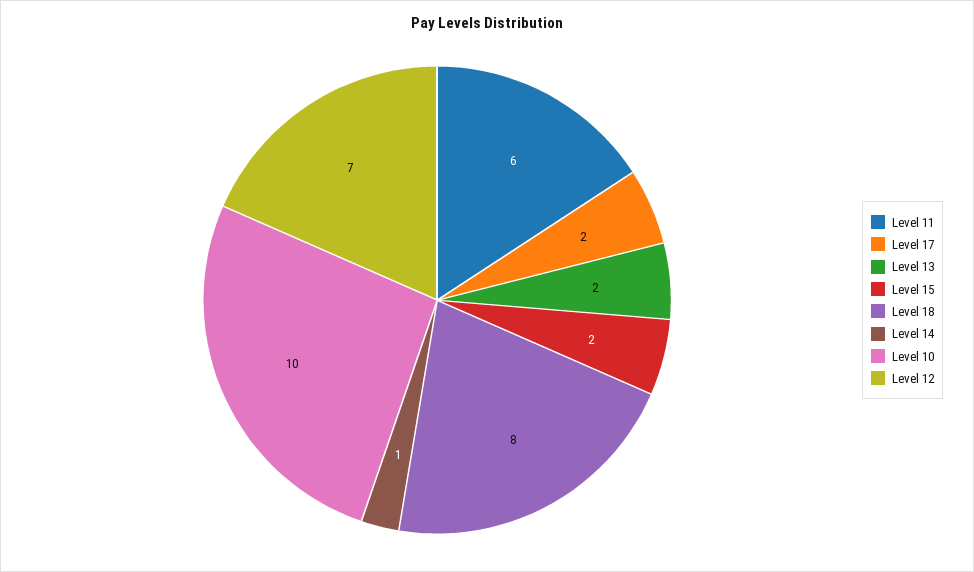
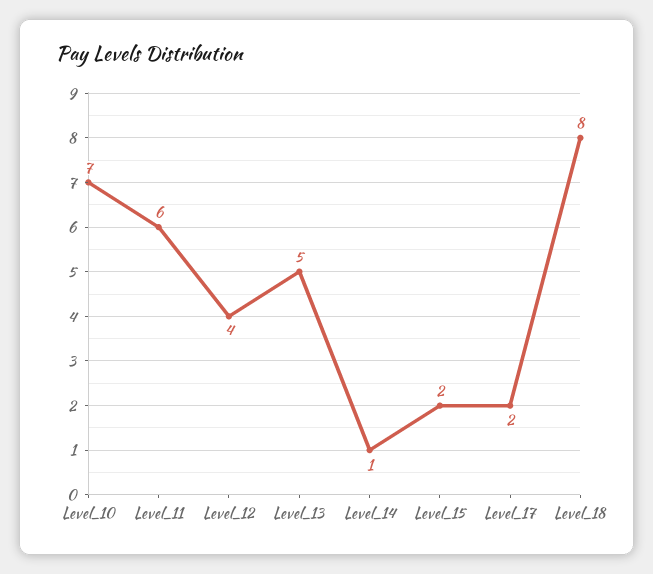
Level 13: 2 -> 5
Level 10: 10 -> 7
Level 12: 7 -> 4

